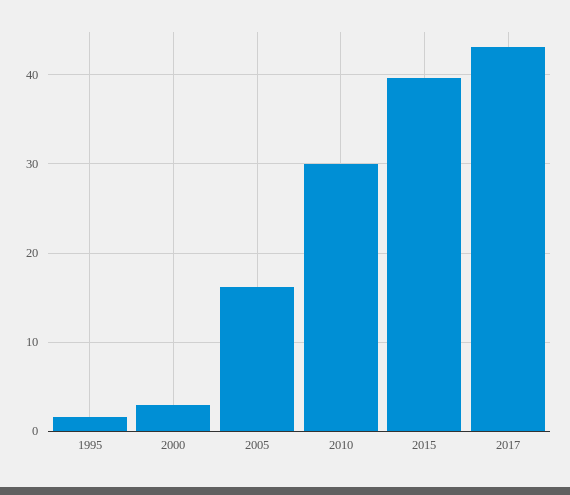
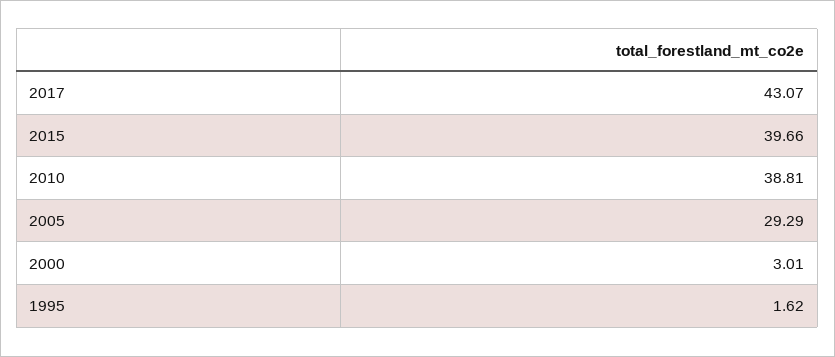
2005: 16 -> 29.29
2010: 30 -> 38.81

